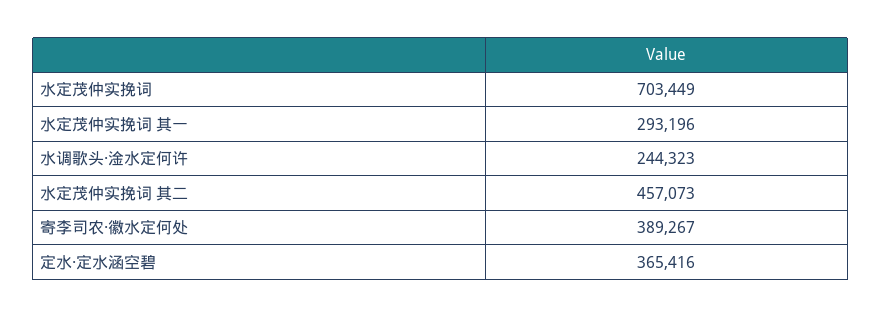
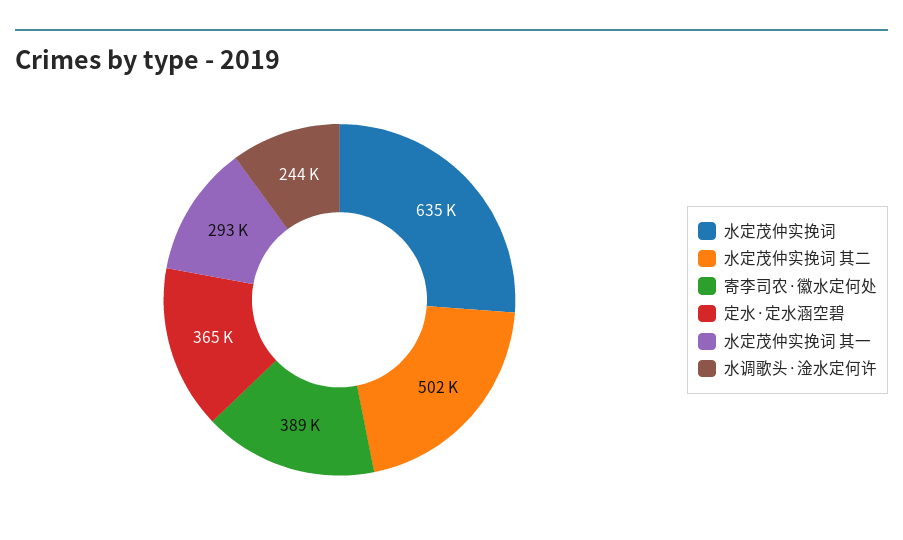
水定茂仲实挽词: 703449 -> 635000
水定茂仲实挽词 其二: 457073 -> 502000

